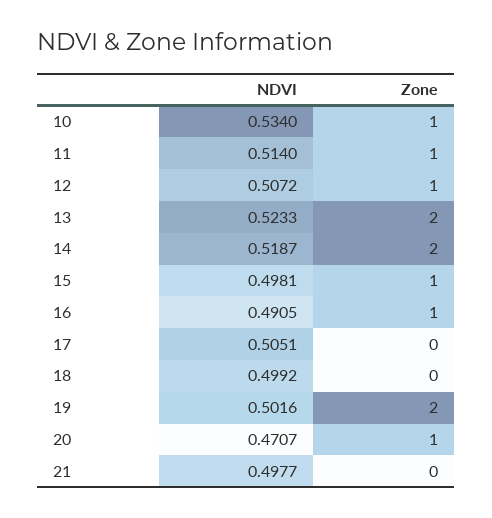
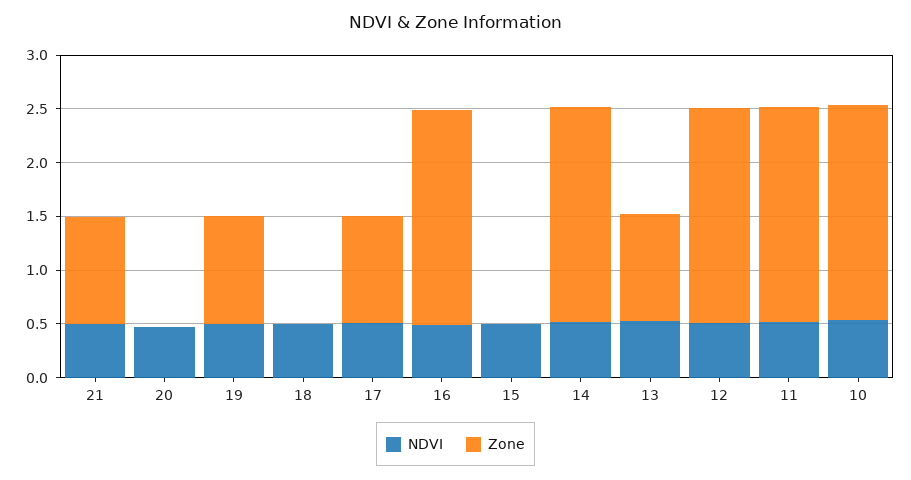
Zone, 10: 1 -> 2
Zone, 11: 1 -> 2
Zone, 12: 1 -> 2
Zone, 13: 2 -> 1
Zone, 15: 1 -> 0
Zone, 16: 1 -> 2
Zone, 17: 0 -> 1
Zone, 19: 2 -> 1
Zone, 20: 1 -> 0
Zone, 21: 0 -> 1

